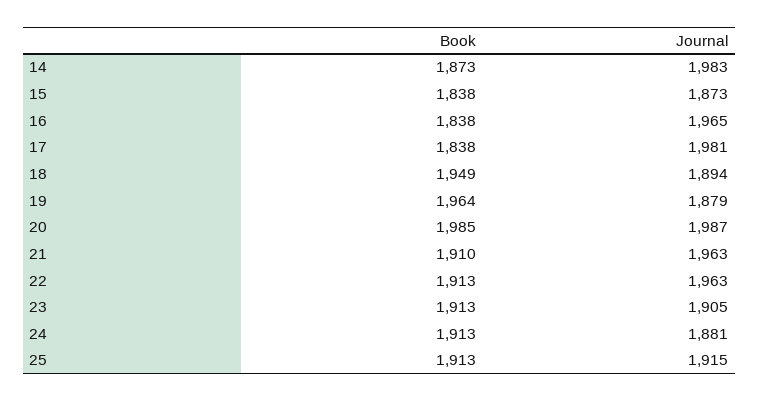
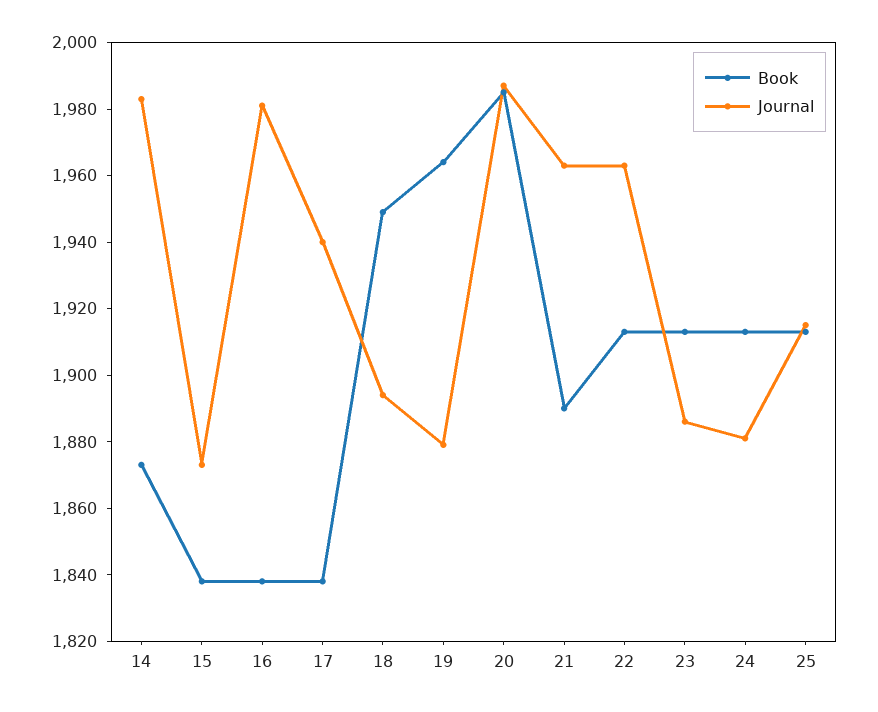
Journal, 16: 1965 -> 1980
Journal, 17: 1981 -> 1940
Book, 21: 1910 -> 1890
Journal, 23: 1905 -> 1885

